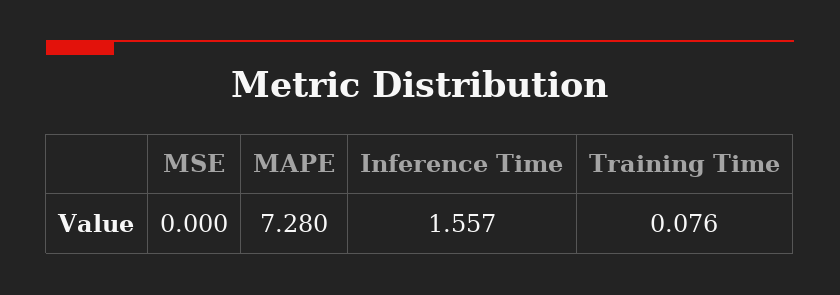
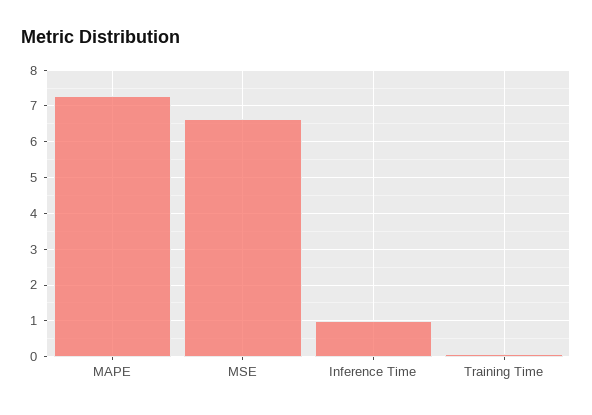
MSE: 0 -> 6.6
Inference Time: 1.557 -> 1

